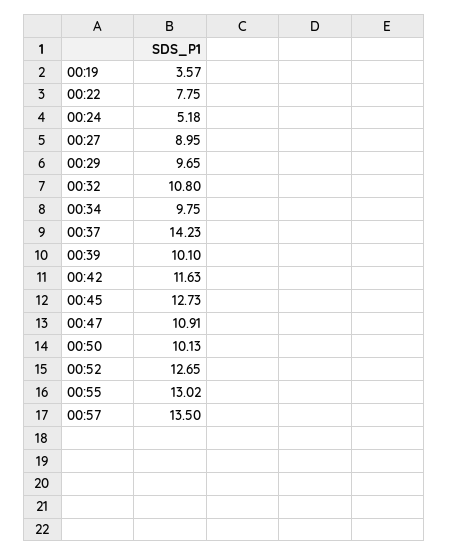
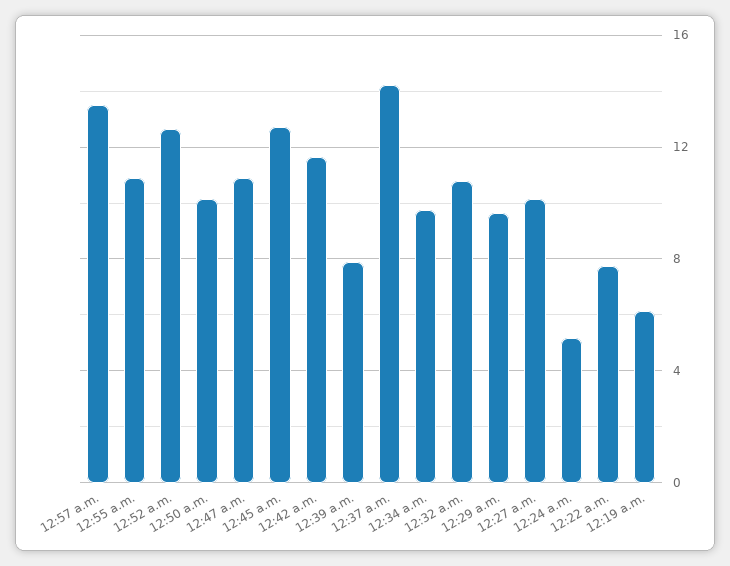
00:19: 3.57 -> 6
00:27: 8.95 -> 10
00:39: 10.1 -> 8
00:55: 13.02 -> 11

